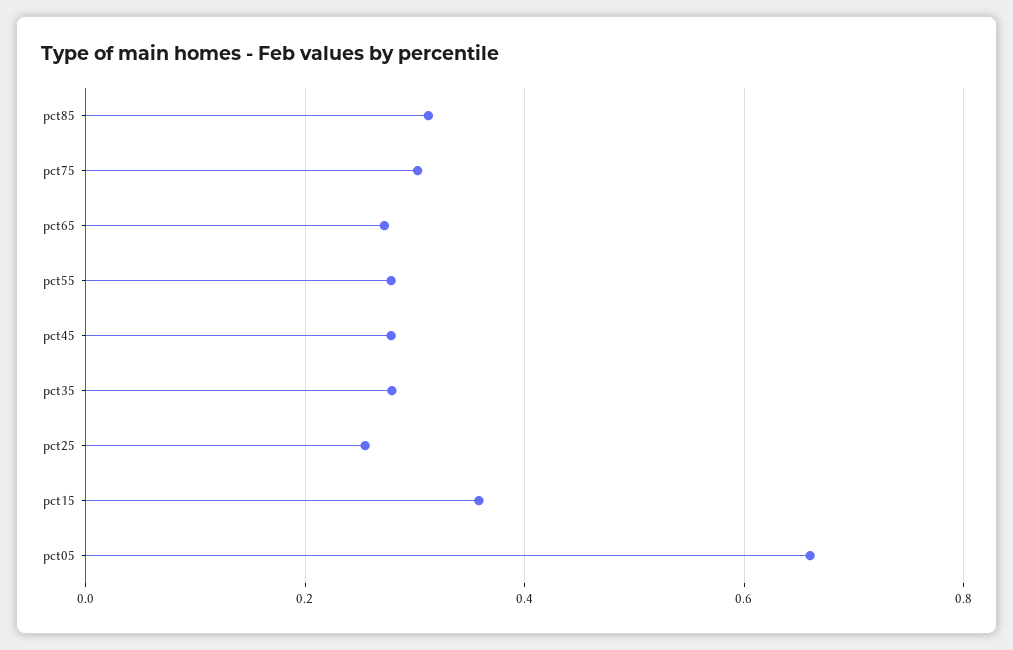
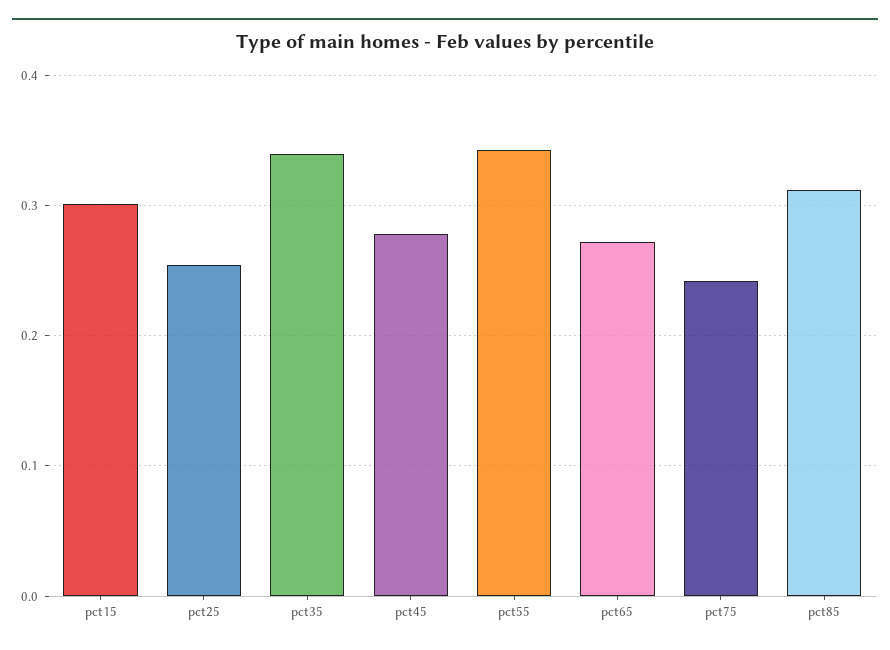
pct75: 0.3 -> 0.24
pct55: 0.28 -> 0.34
pct35: 0.28 -> 0.34
pct15: 0.36 -> 0.3
pct05: 0.66 -> none

